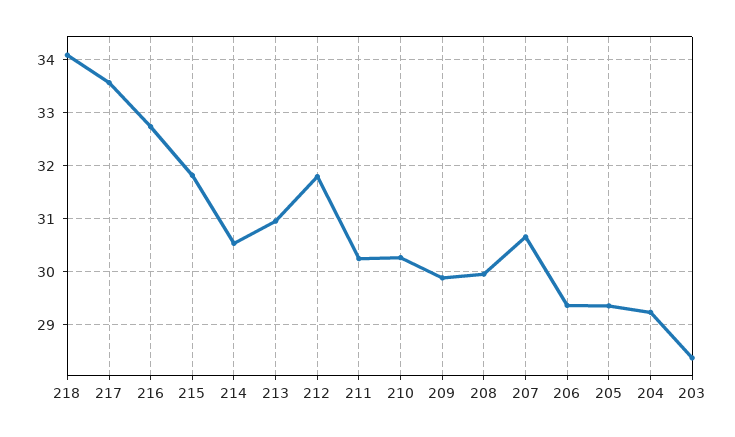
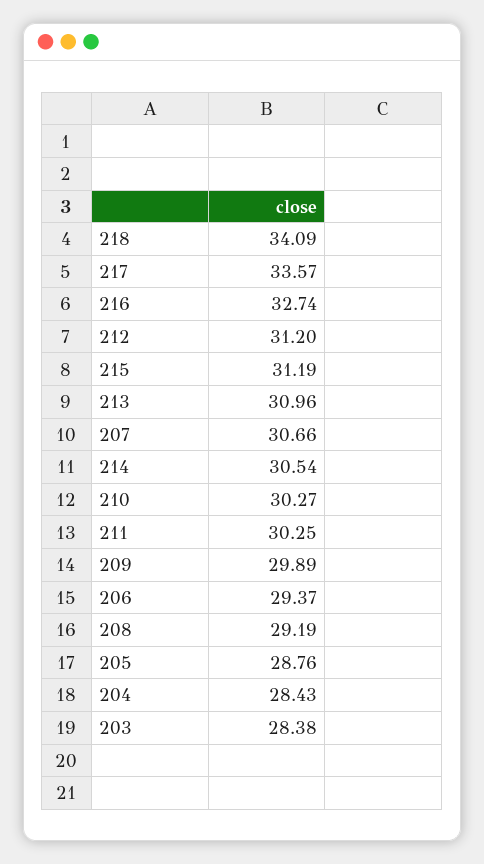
215: 31.8 -> 31.19
212: 31.8 -> 31.2
208: 30 -> 29.19
205: 29.4 -> 28.76
204: 29.2 -> 28.43

